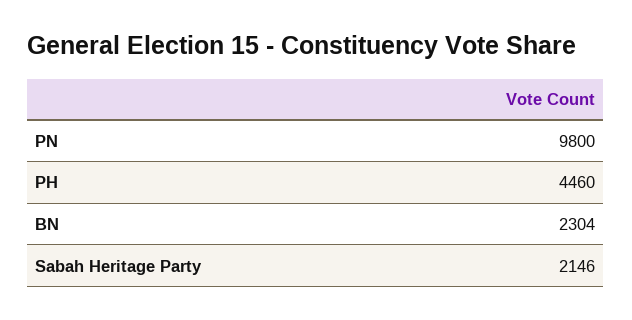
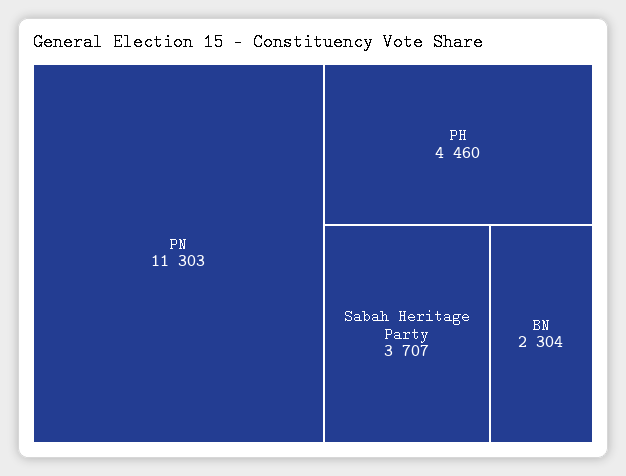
PN: 9800 -> 11303
Sabah Heritage Party: 2146 -> 3707

